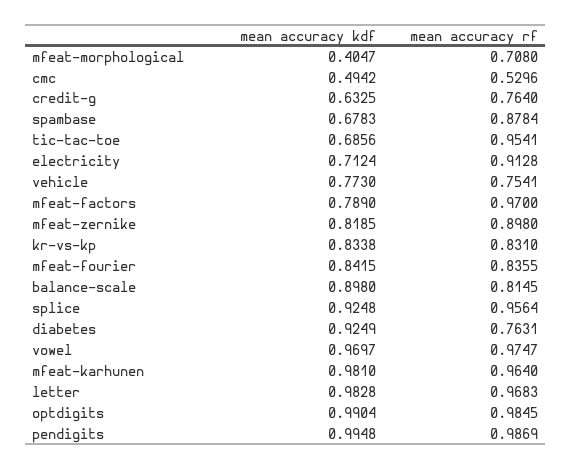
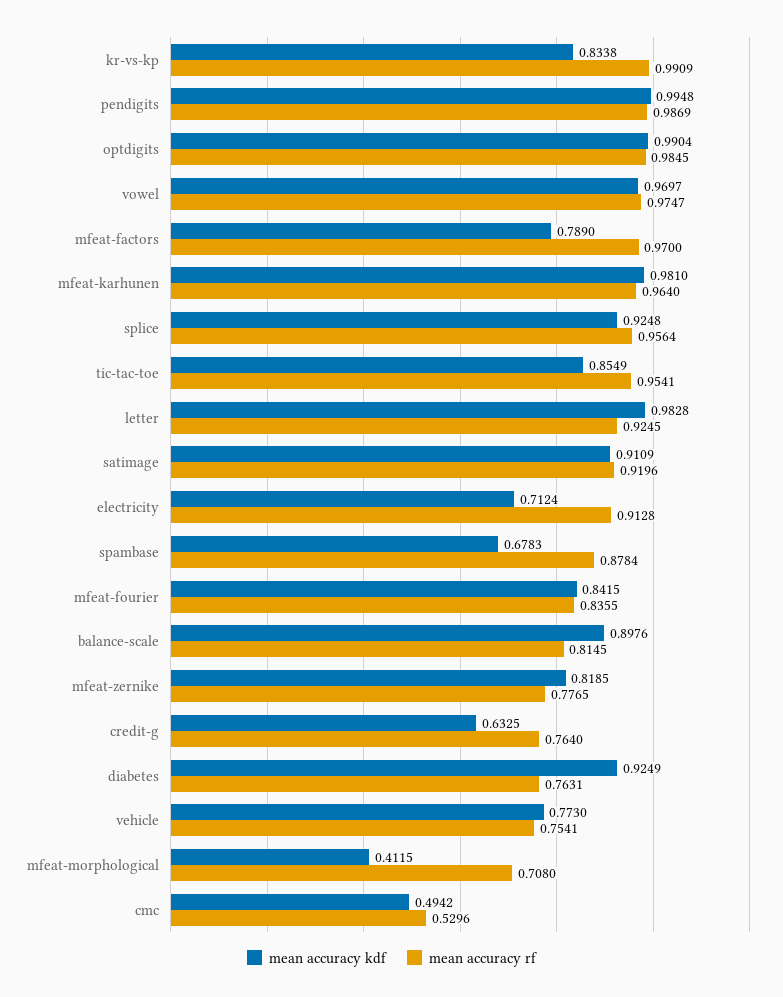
mean accuracy kdf, mfeat-morphological: 0.4047 -> 0.4115
mean accuracy kdf, tic-tac-toe: 0.6856 -> 0.8549
mean accuracy rf, mfeat-zernike: 0.898 -> 0.7765
mean accuracy rf, kr-vs-kp: 0.831 -> 0.9909
mean accuracy kdf, balance-scale: 0.898 -> 0.8976
mean accuracy rf, letter: 0.9683 -> 0.9245
mean accuracy kdf, satimage: none -> 0.9109
mean accuracy rf, satimage: none -> 0.9196

